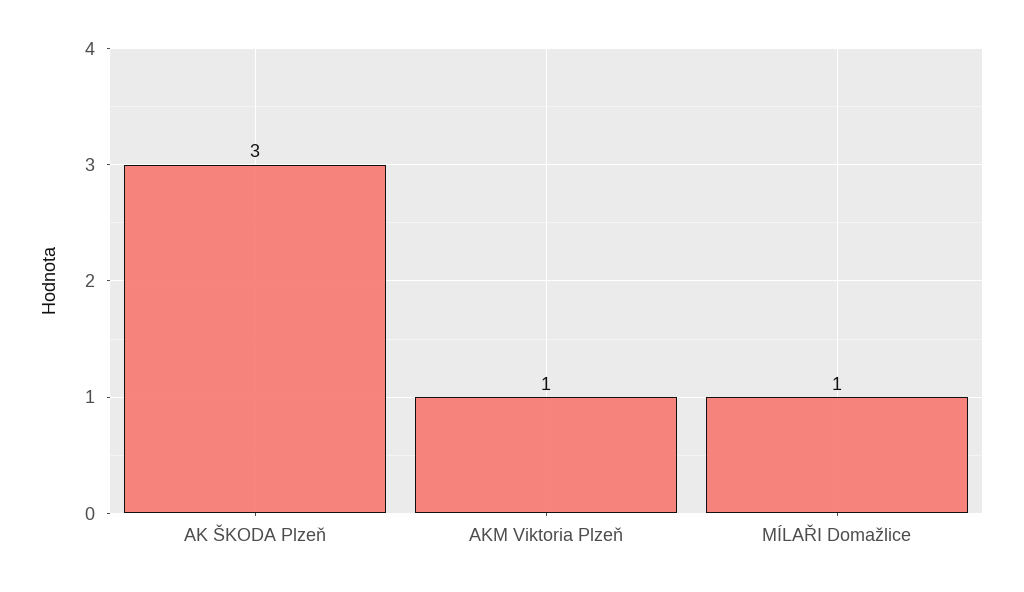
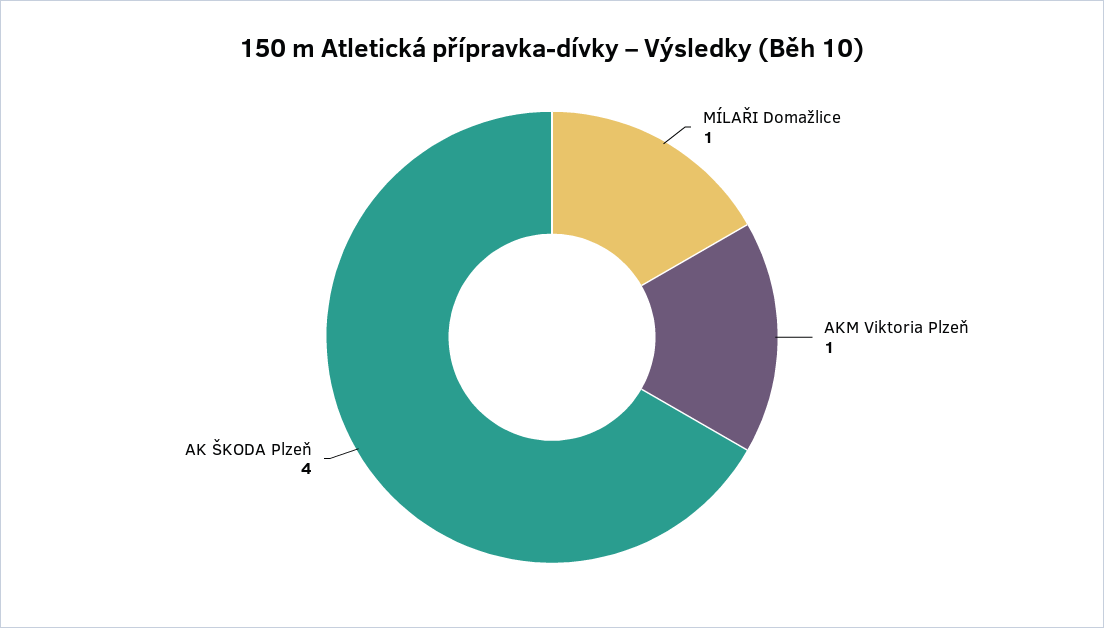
AK ŠKODA Plzeň: 3 -> 4

